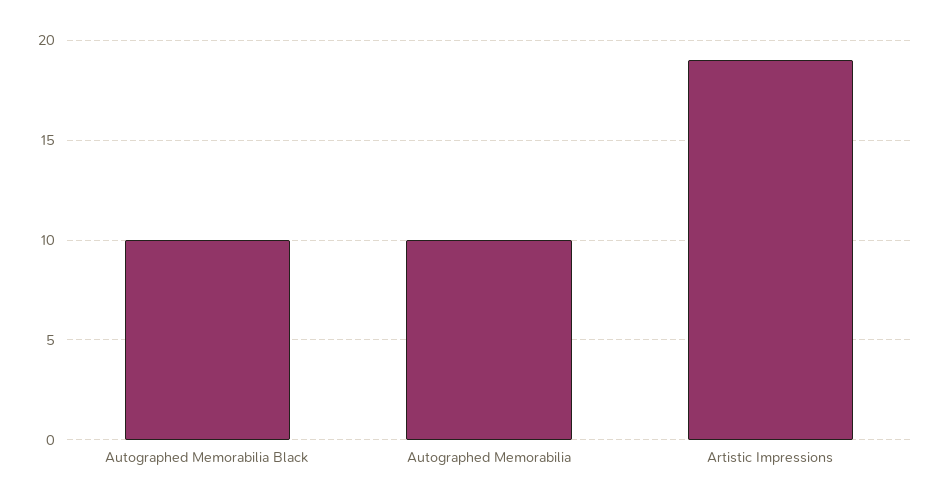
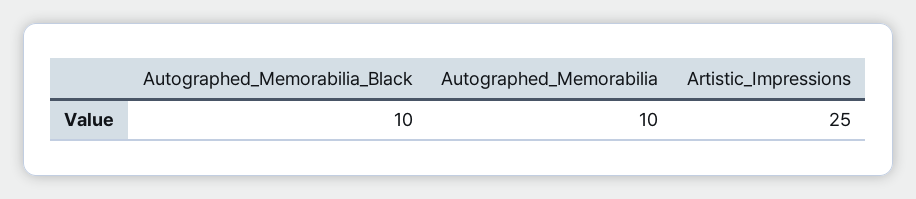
Artistic Impressions: 19 -> 25

